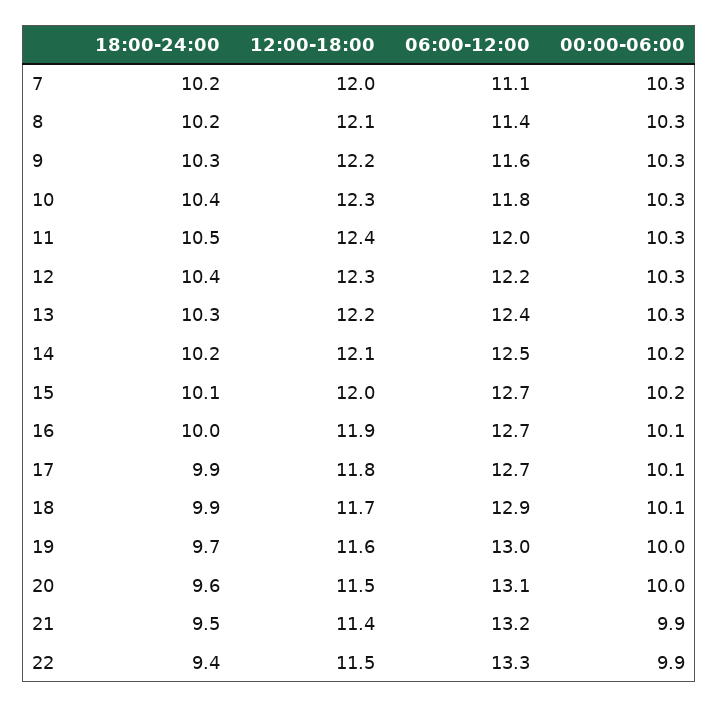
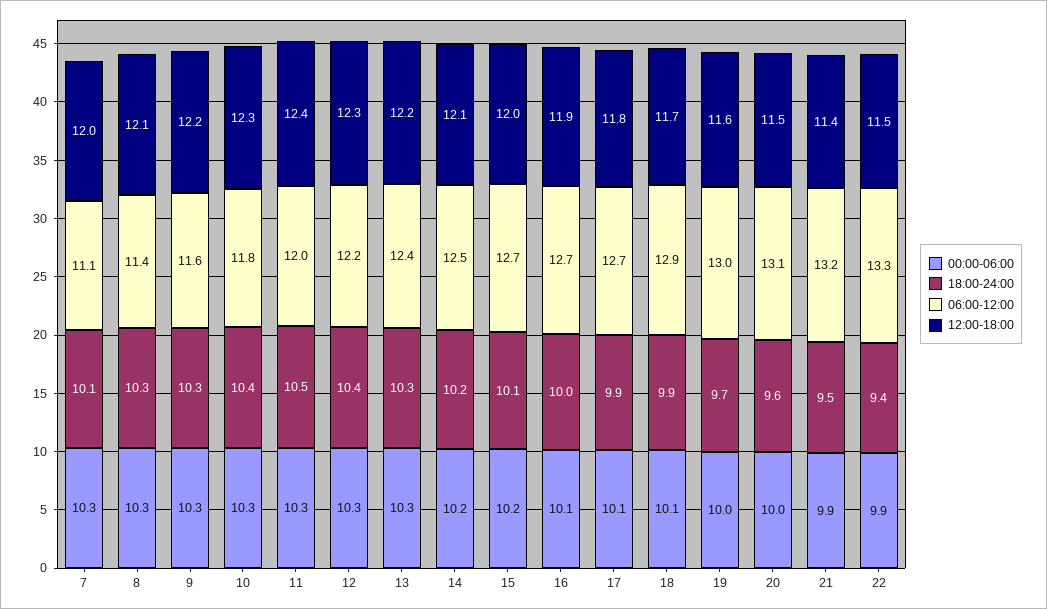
18:00-24:00, 7: 10.2 -> 10.1
18:00-24:00, 8: 10.2 -> 10.3

